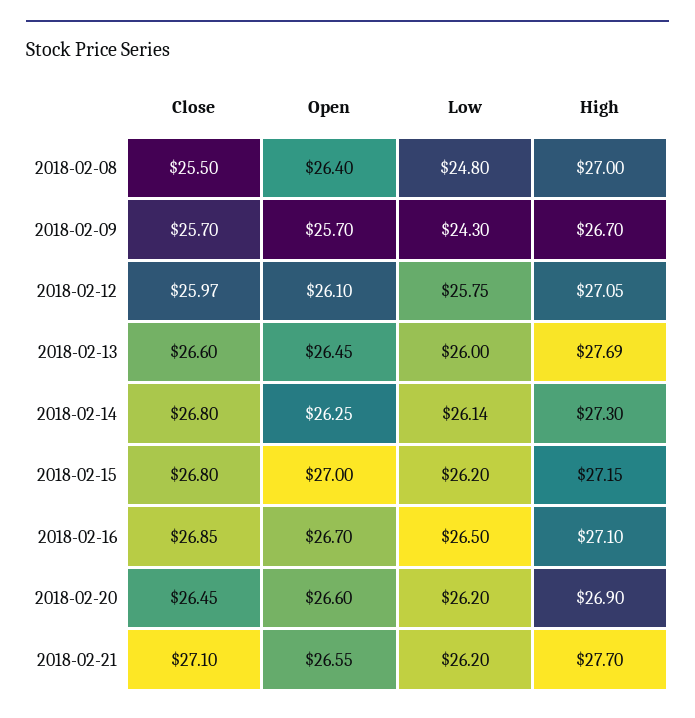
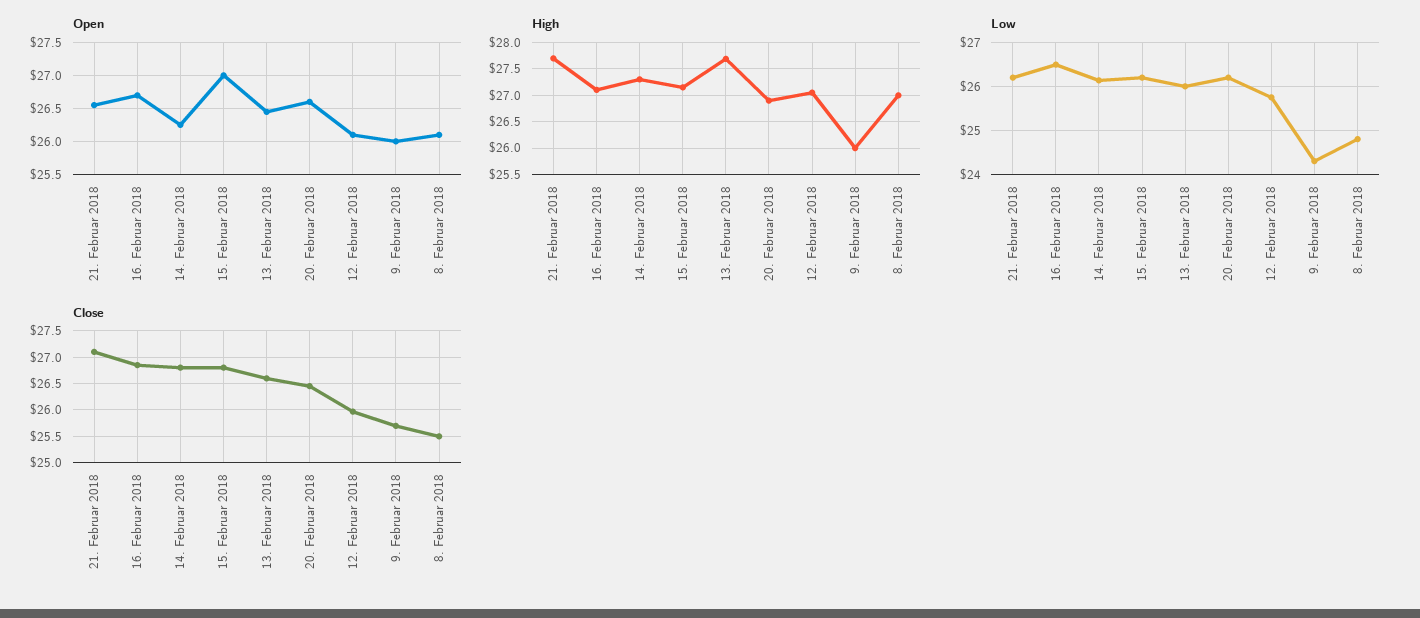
Open, 2018-02-08: 26.4 -> 26.1
Open, 2018-02-09: 25.7 -> 26
High, 2018-02-09: 26.7 -> 26

